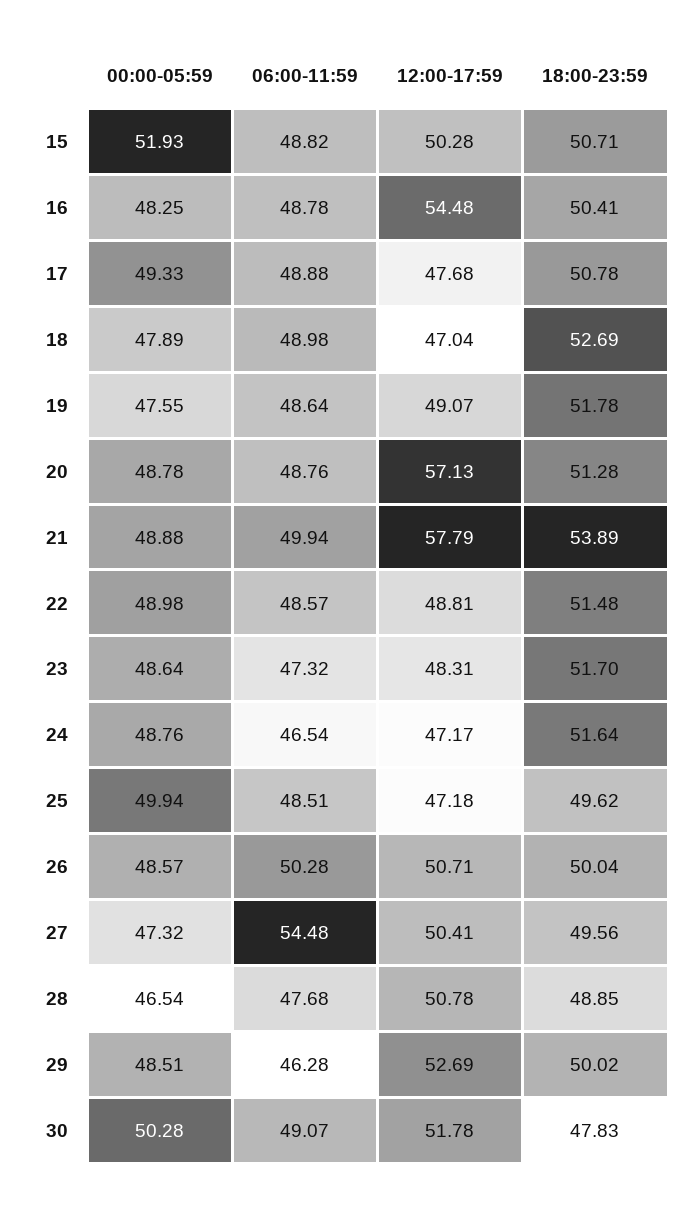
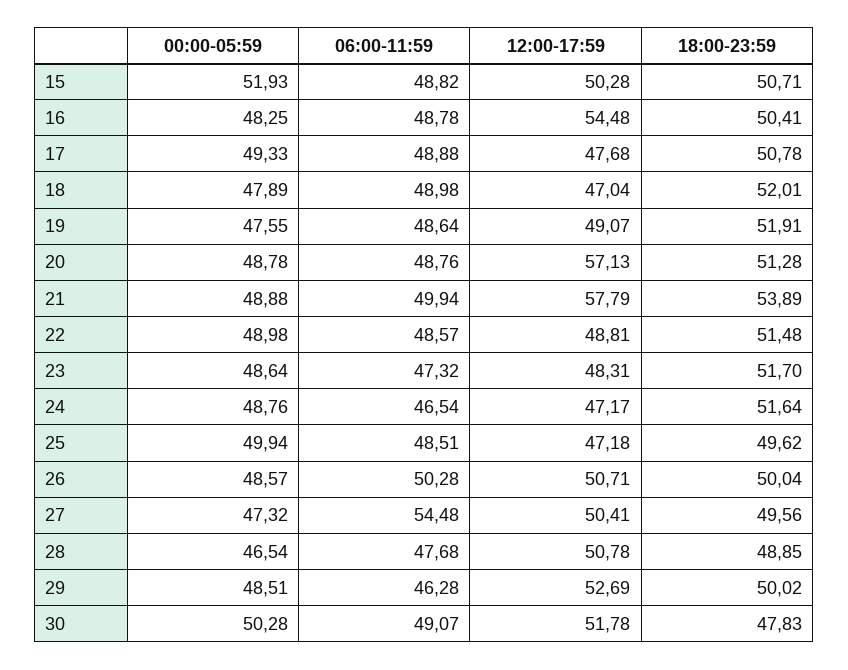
18:00-23:59, 18: 52.69 -> 52.01
18:00-23:59, 19: 51.78 -> 51.91

